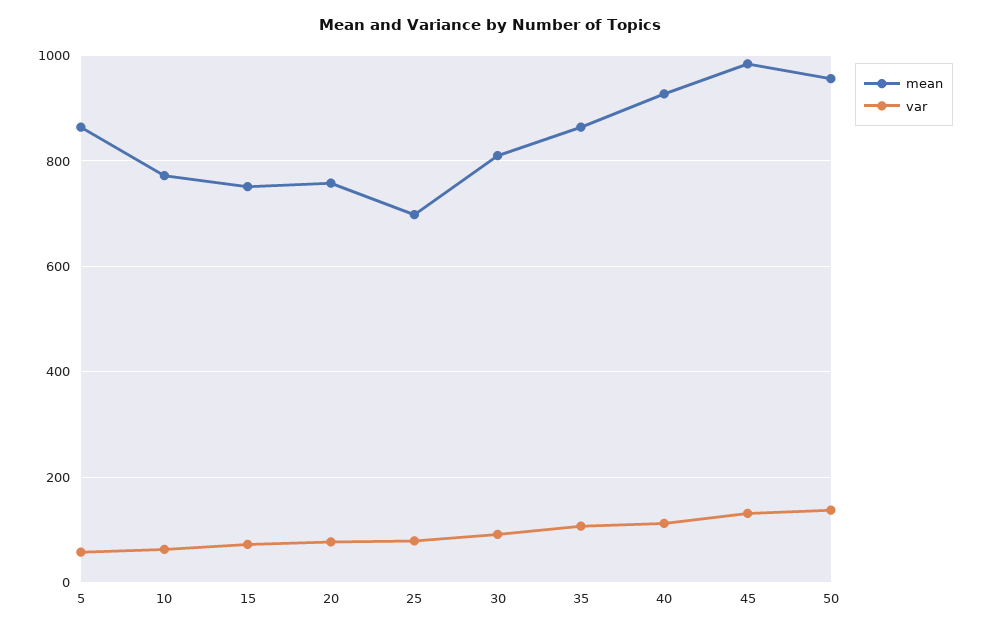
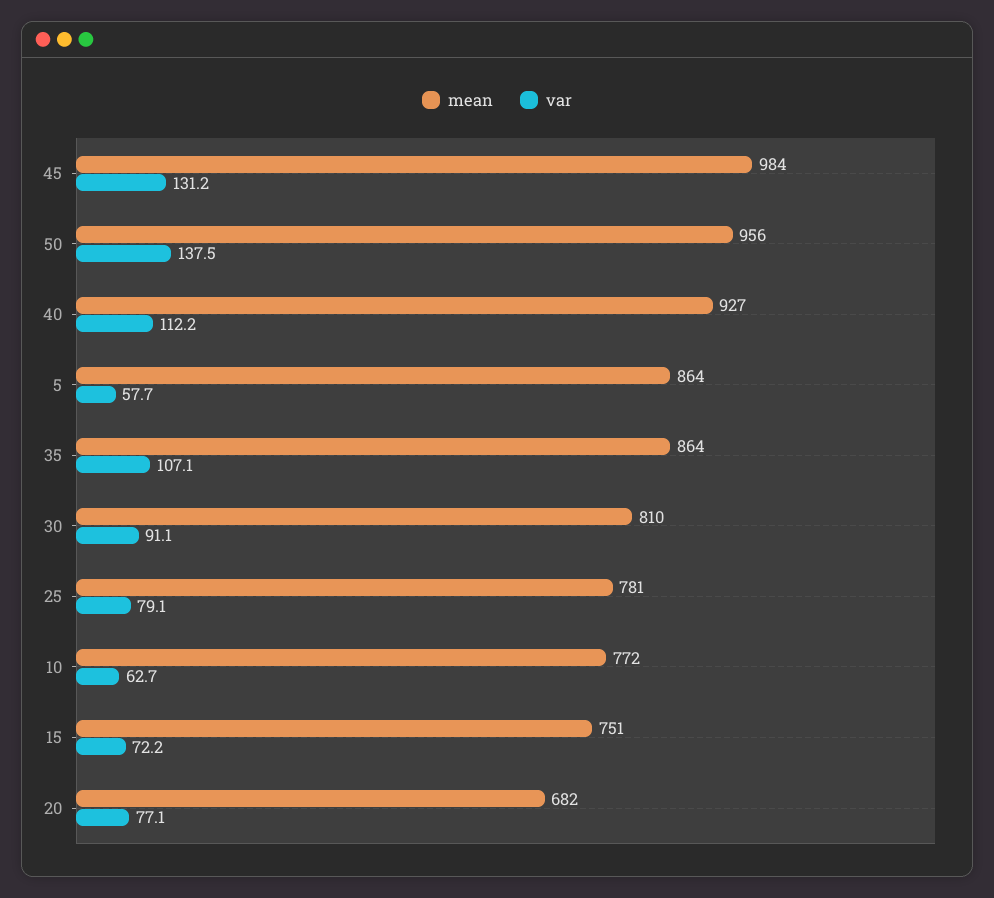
mean, 20: 760 -> 682
mean, 25: 700 -> 781

